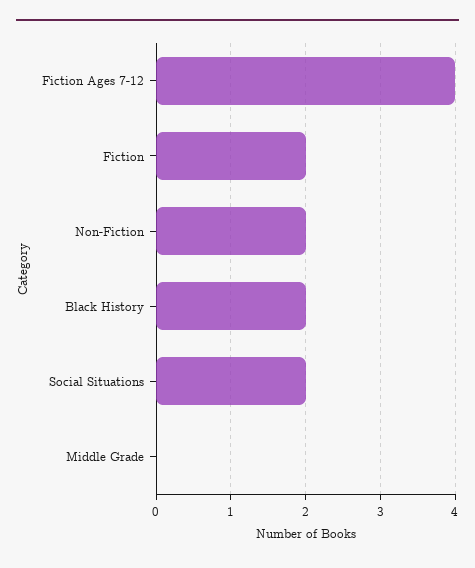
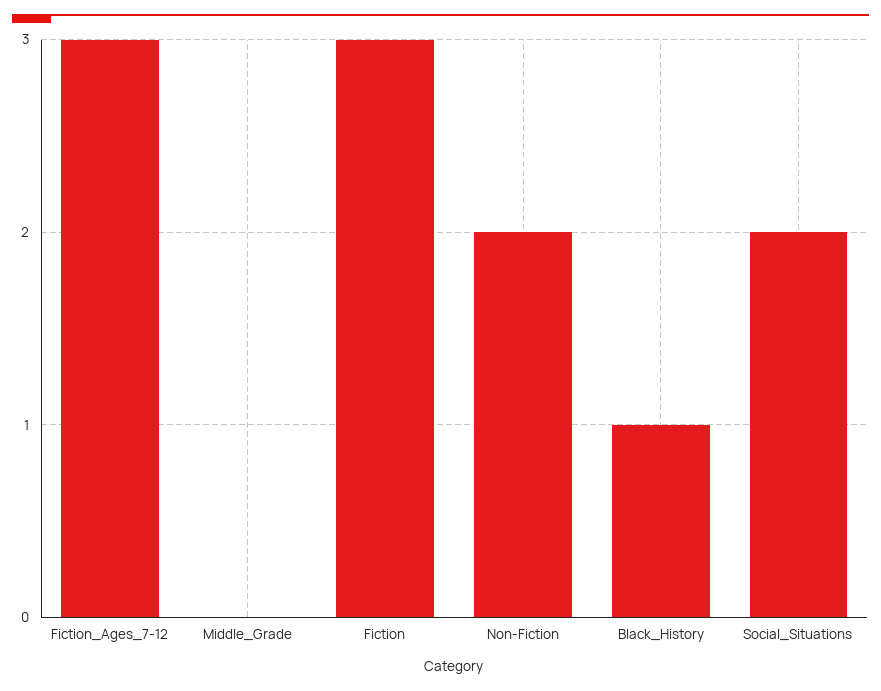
Fiction Ages 7-12: 4 -> 3
Fiction: 2 -> 3
Black History: 2 -> 1

